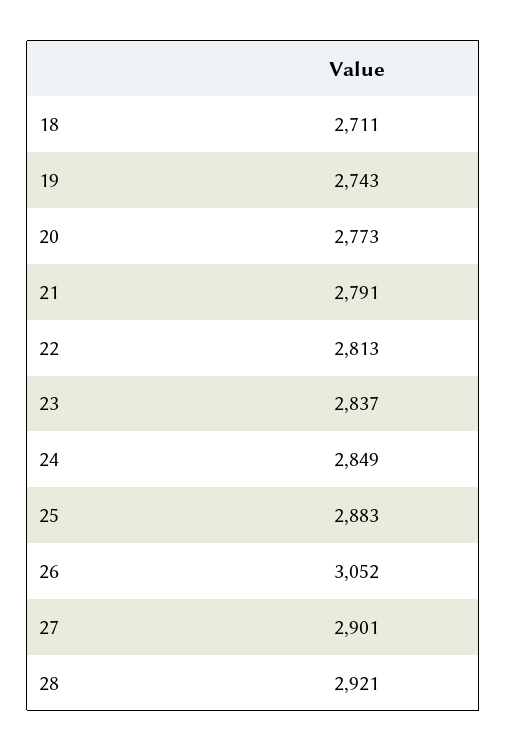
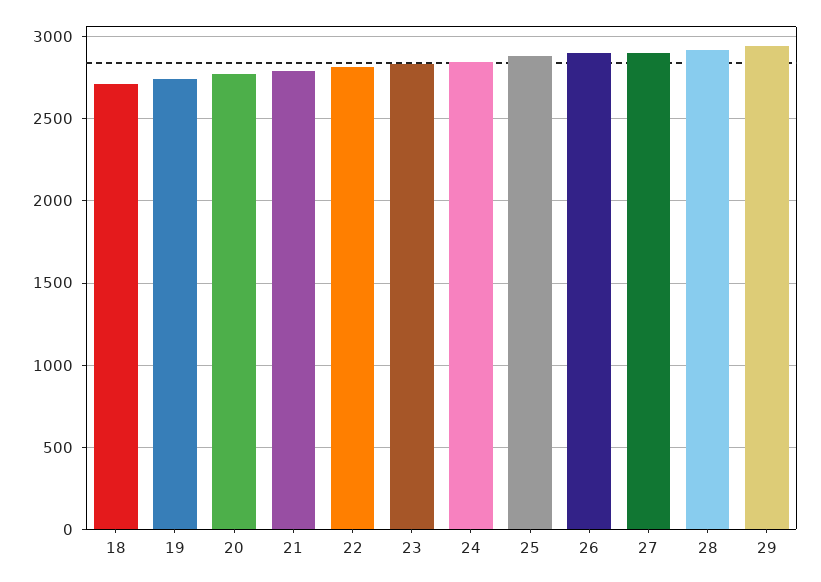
26: 3052 -> 2900
29: none -> 2950

